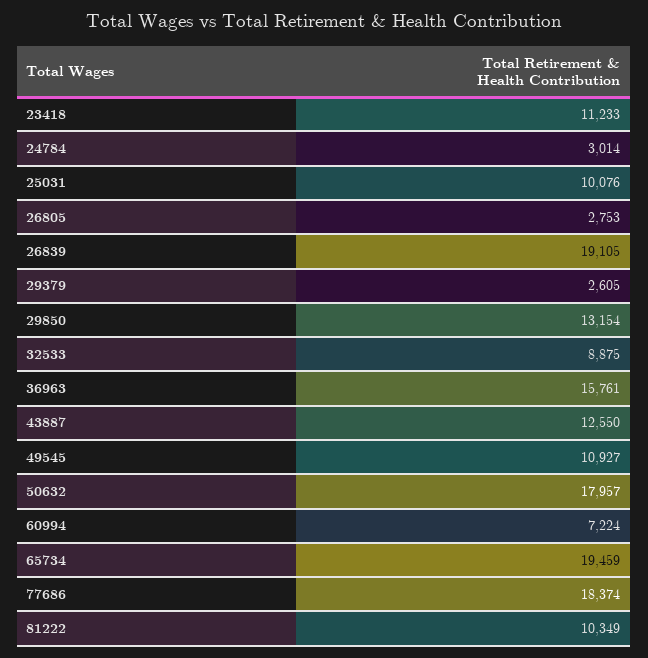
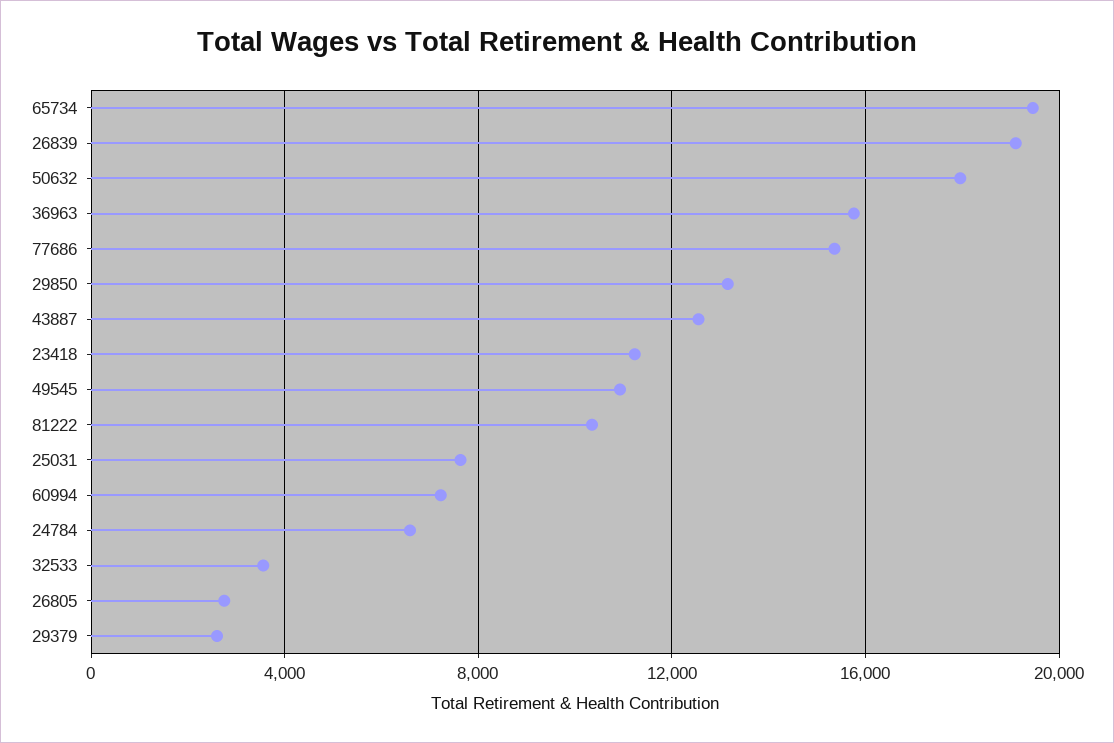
24784: 3014 -> 6500
25031: 10076 -> 7500
32533: 8875 -> 3500
77686: 18374 -> 15500

